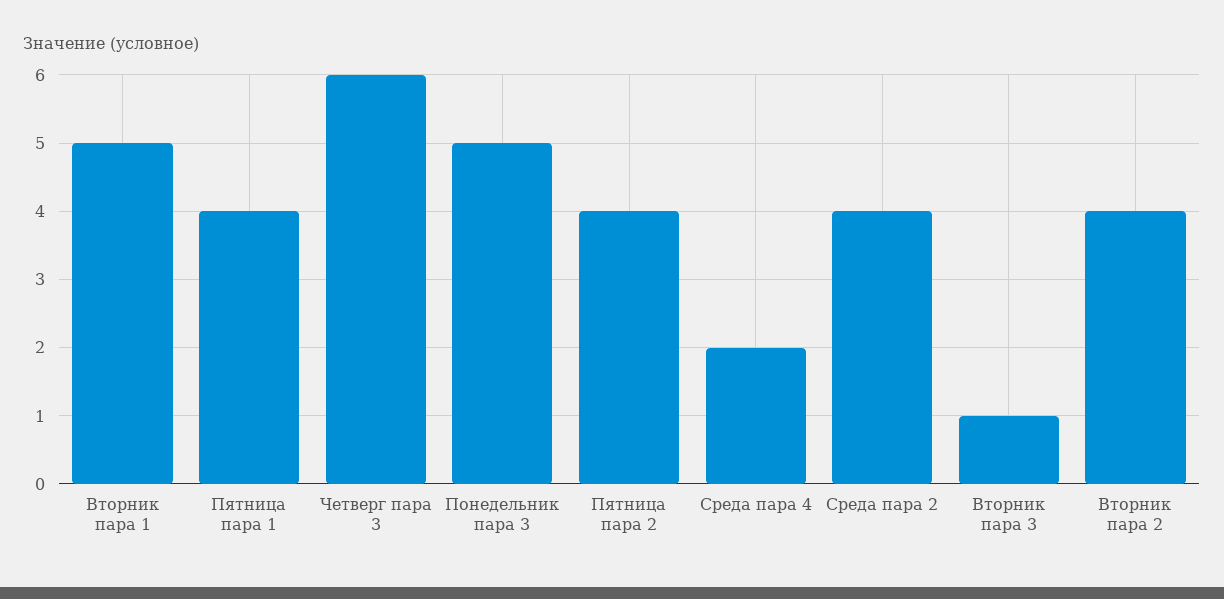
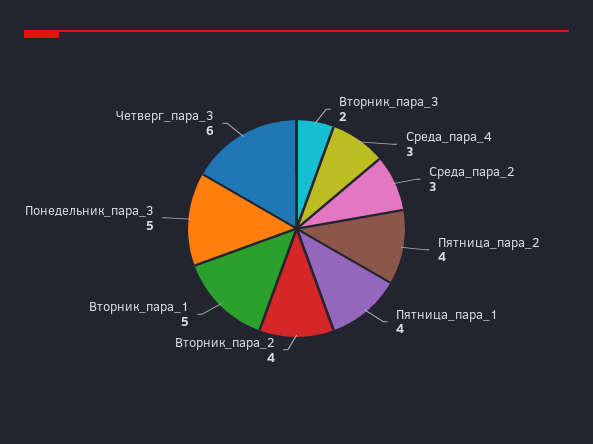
Среда пара 4: 2 -> 3
Среда пара 2: 4 -> 3
Вторник пара 3: 1 -> 2

